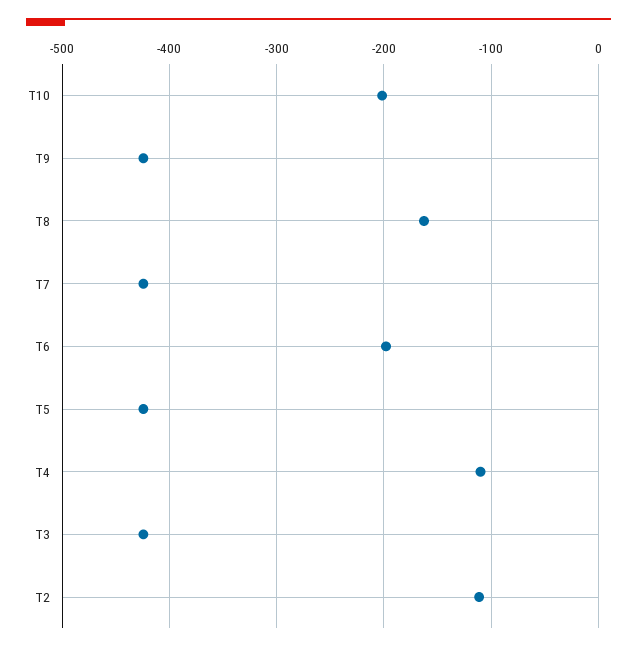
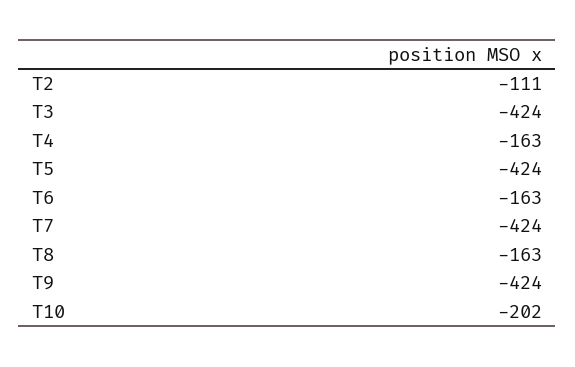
T6: -200 -> -163
T4: -110 -> -163

